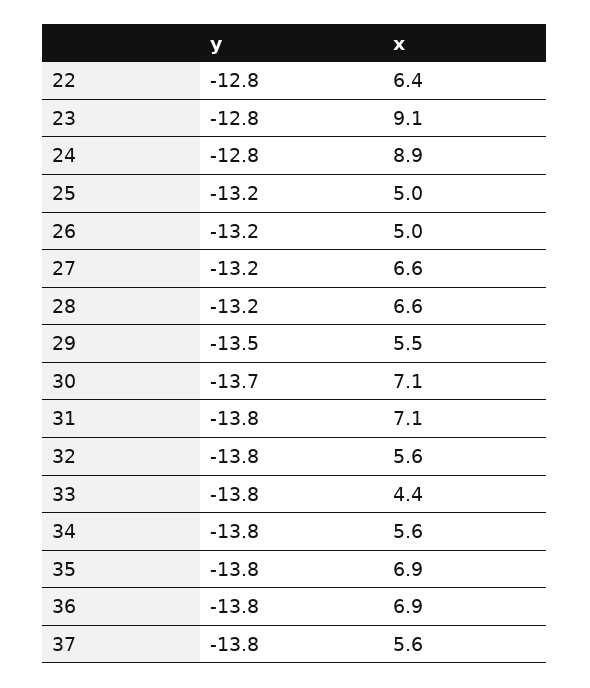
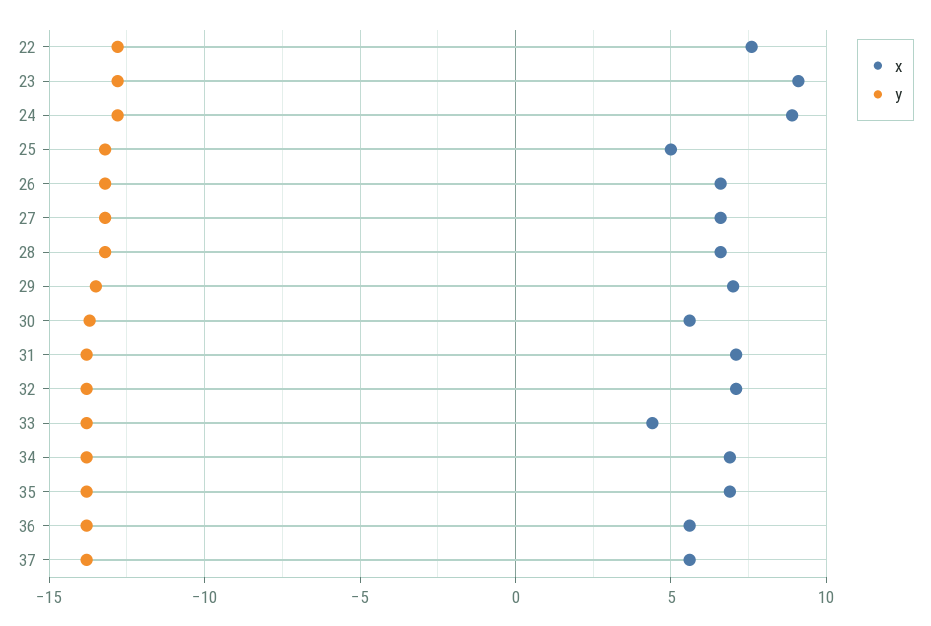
x, 22: 6.4 -> 7.5
x, 26: 5 -> 6.5
x, 29: 5.5 -> 7
x, 30: 7.1 -> 5.5
x, 32: 5.6 -> 7
x, 34: 5.6 -> 7
x, 36: 6.9 -> 5.5

